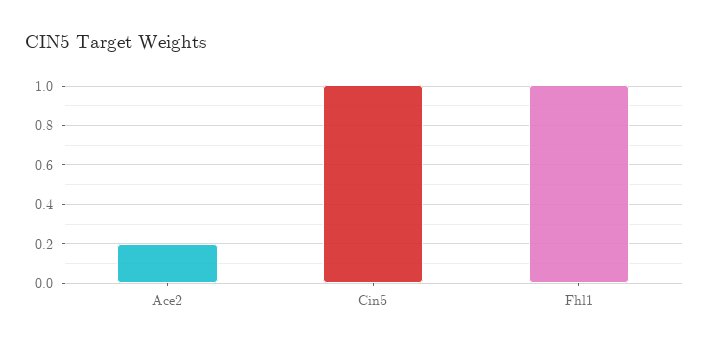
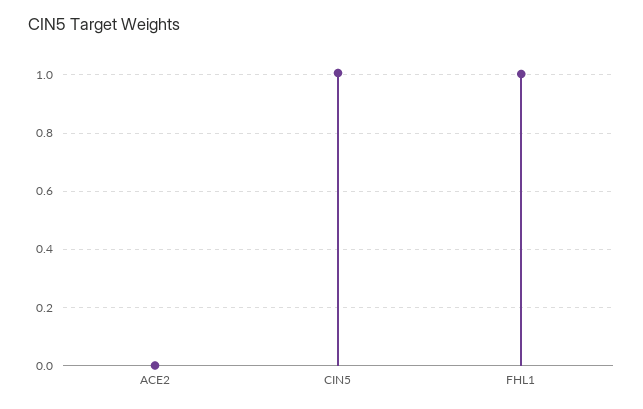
Ace2: 0.2 -> 0

